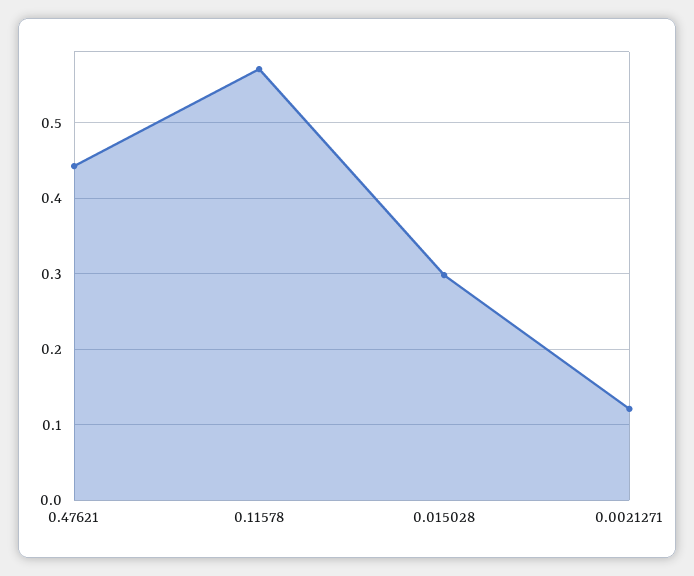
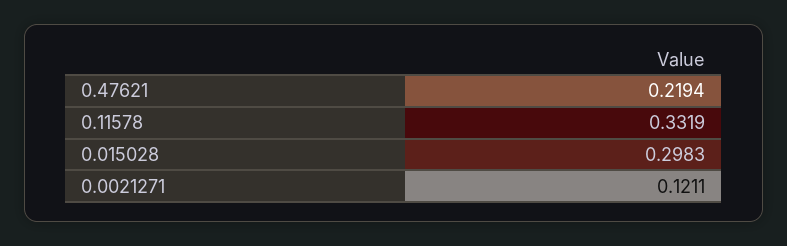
0.47621: 0.44 -> 0.2194
0.11578: 0.57 -> 0.3319

